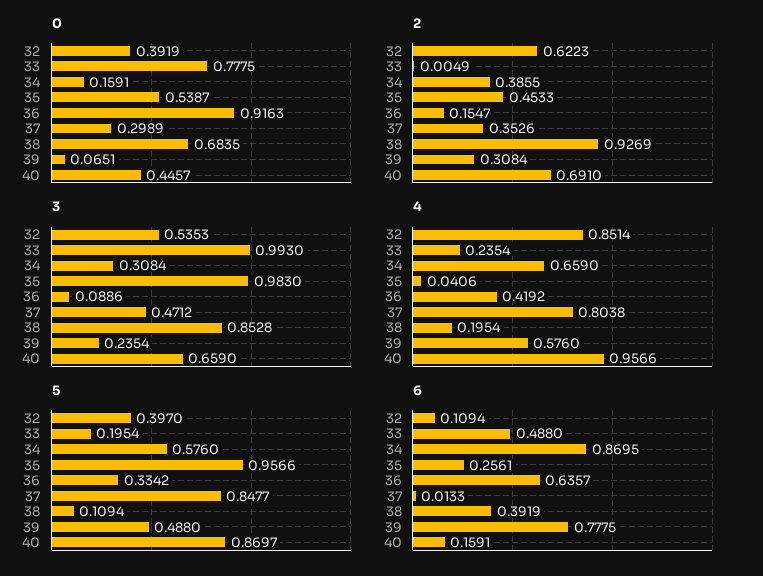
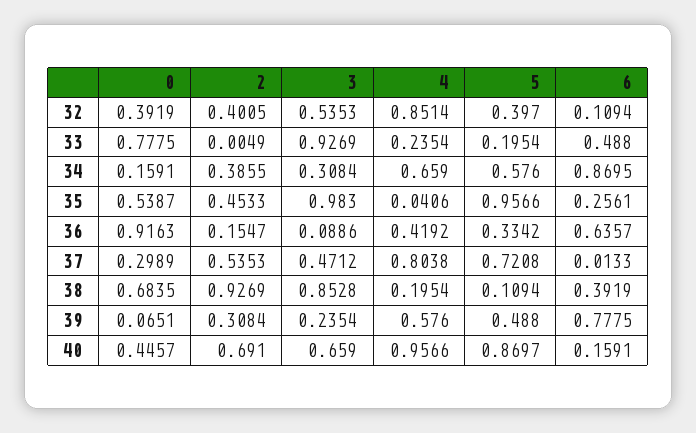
2, 32: 0.6223 -> 0.4005
2, 37: 0.3526 -> 0.5353
3, 33: 0.993 -> 0.9269
5, 37: 0.8477 -> 0.7208

